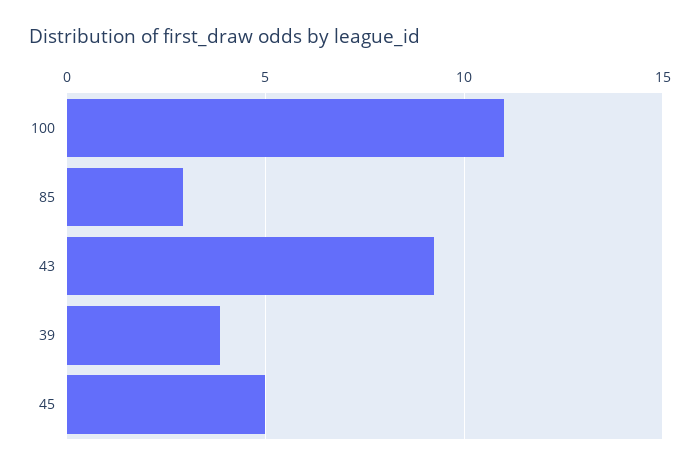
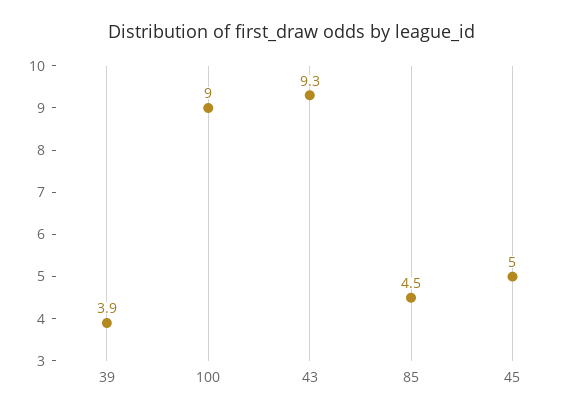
100: 11 -> 9
85: 3 -> 4.5

